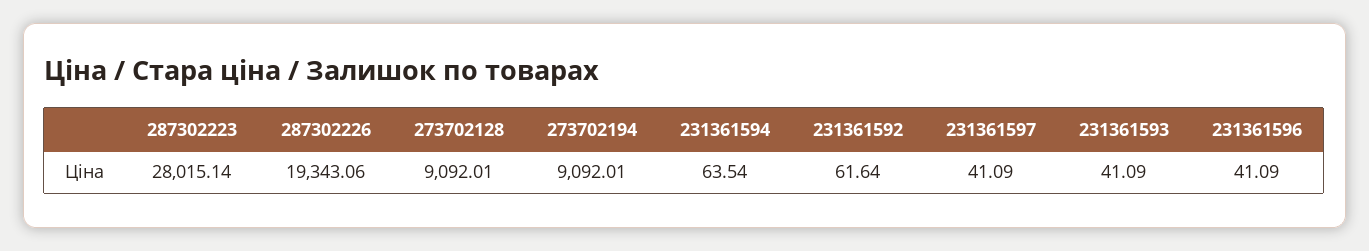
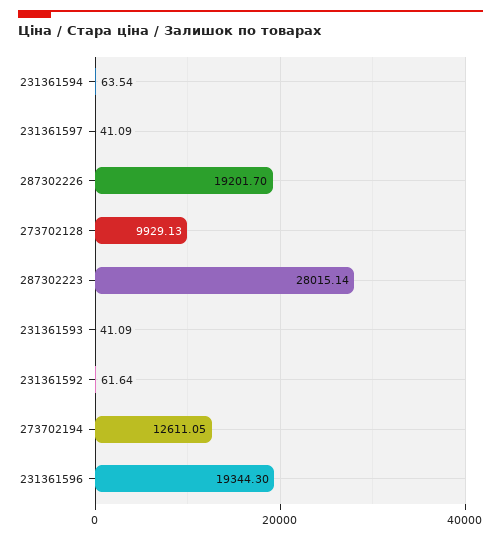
287302226: 19343.06 -> 19201.7
273702128: 9092.01 -> 9929.13
273702194: 9092.01 -> 12611.05
231361596: 41.09 -> 19344.3

